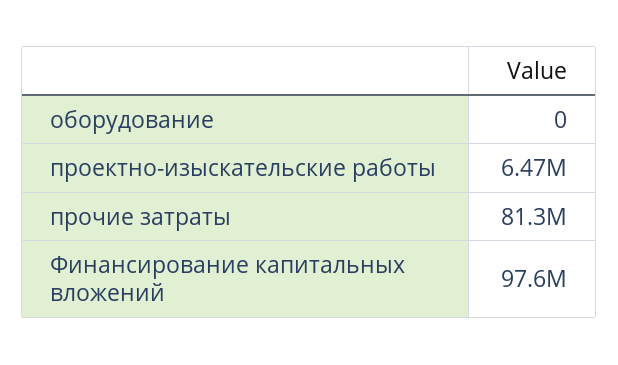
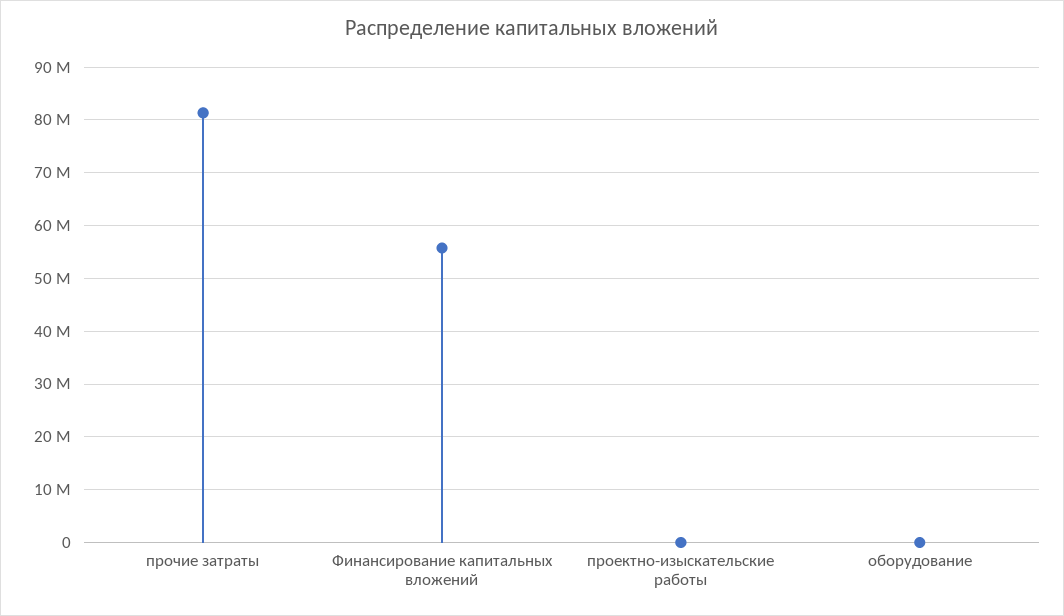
проектно-изыскательские работы: 6470000 -> 0
Финансирование капитальных вложений: 97600000 -> 56000000

